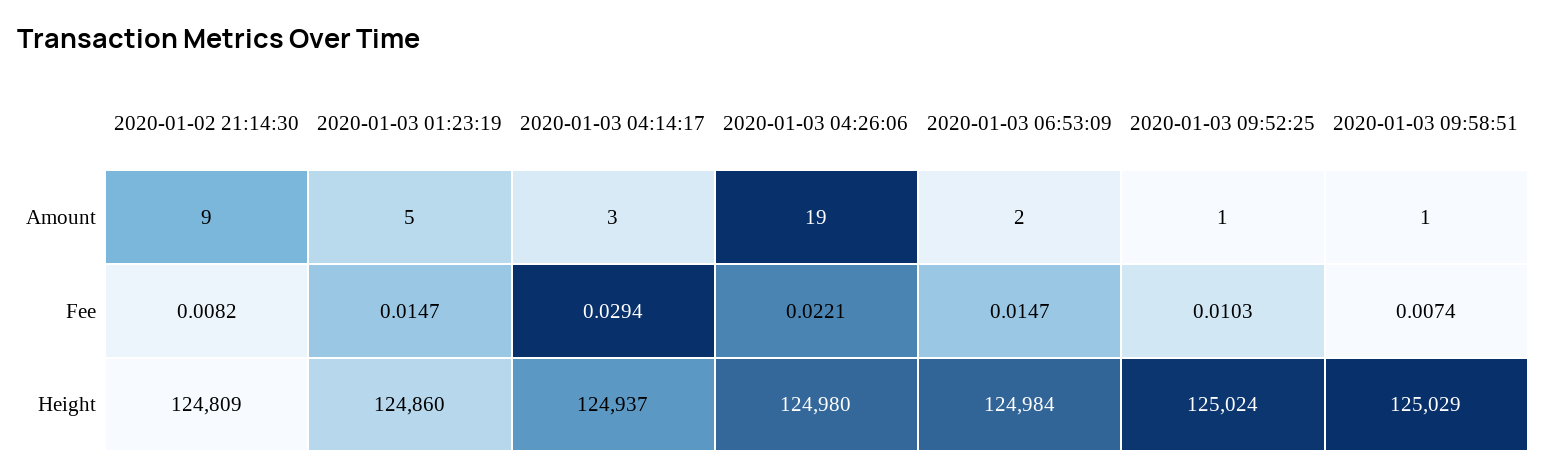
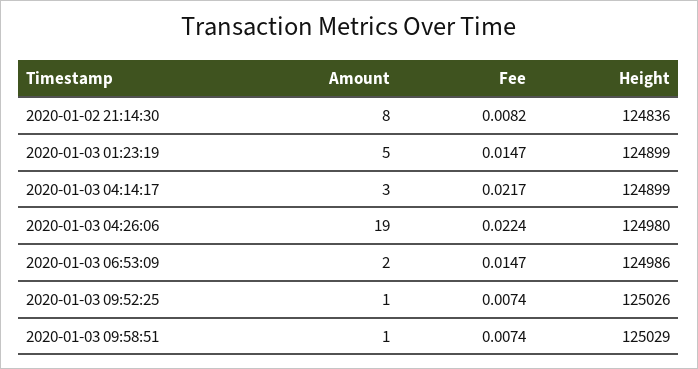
2020-01-02 21:14:30, Amount: 9 -> 8
2020-01-03 04:14:17, Fee: 0.0294 -> 0.0217
2020-01-03 04:26:06, Fee: 0.0221 -> 0.0224
2020-01-03 09:52:25, Fee: 0.0103 -> 0.0074
2020-01-02 21:14:30, Height: 124809 -> 124836
2020-01-03 01:23:19, Height: 124860 -> 124899
2020-01-03 04:14:17, Height: 124937 -> 124899
2020-01-03 06:53:09, Height: 124984 -> 124986
2020-01-03 09:52:25, Height: 125024 -> 125026

